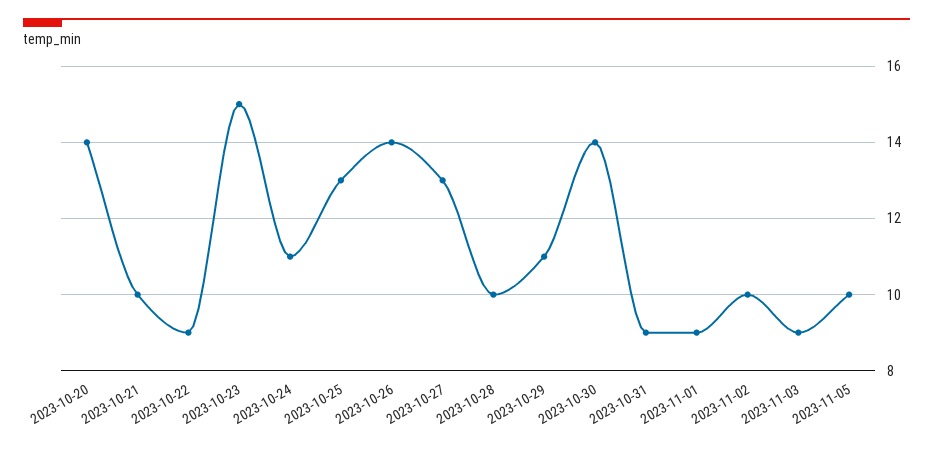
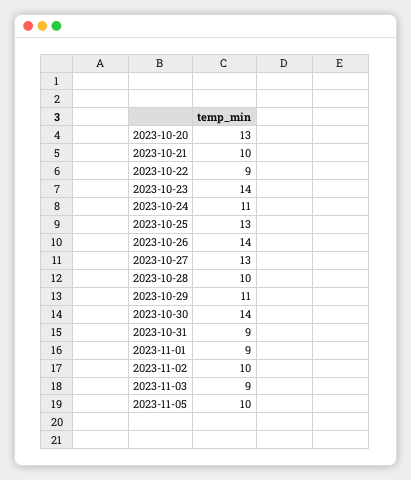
2023-10-20: 14 -> 13
2023-10-23: 15 -> 14

